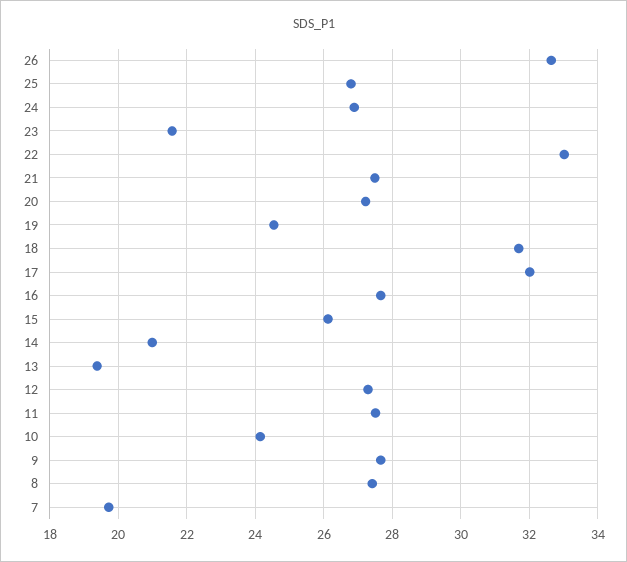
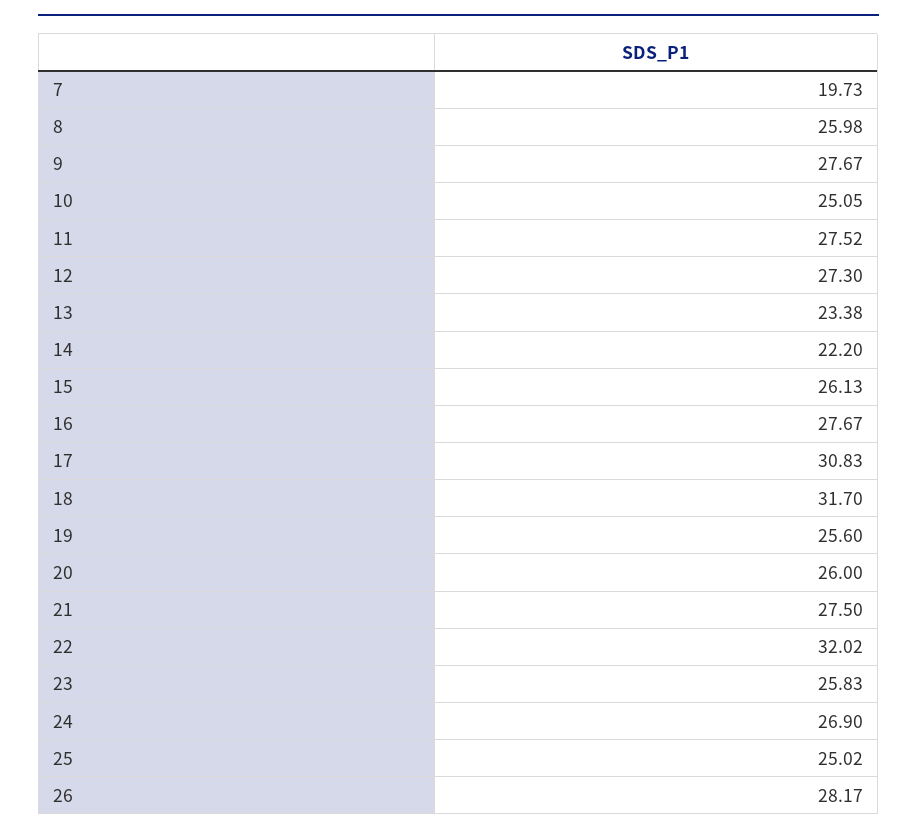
26: 32.6 -> 28.17
25: 26.8 -> 25.02
23: 21.6 -> 25.83
22: 33 -> 32.02
20: 27.2 -> 26
19: 24.6 -> 25.6
17: 32 -> 30.83
14: 21 -> 22.2
13: 19.4 -> 23.38
10: 24.2 -> 25.05
8: 27.4 -> 25.98

